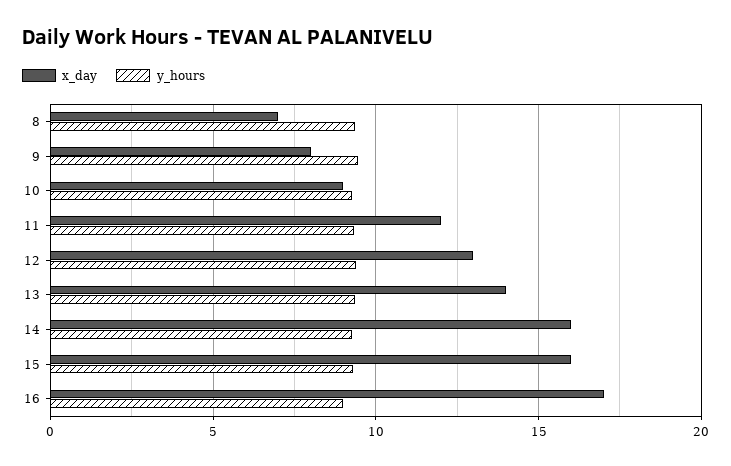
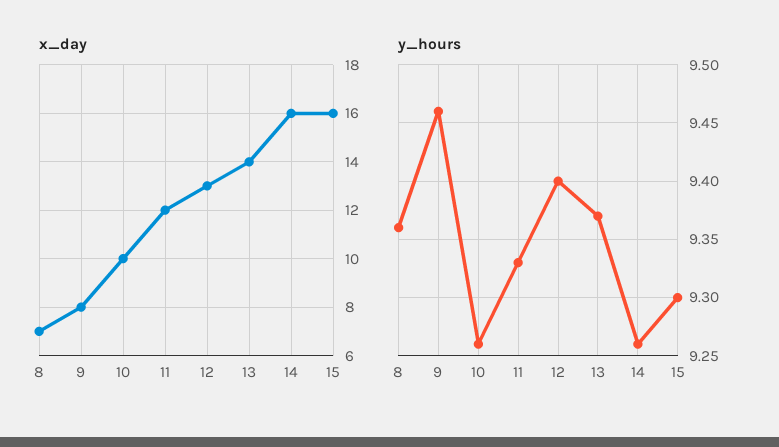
x_day, 10: 9 -> 10
x_day, 16: 17 -> none
y_hours, 16: 9 -> none

